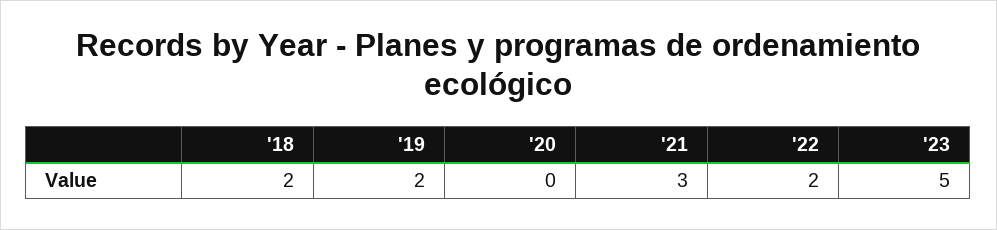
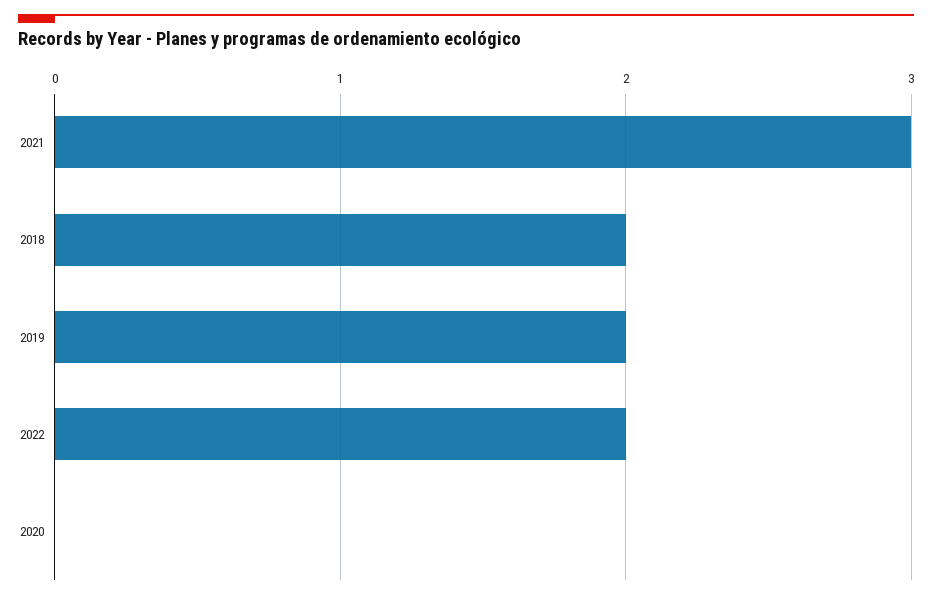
'23: 5 -> none

